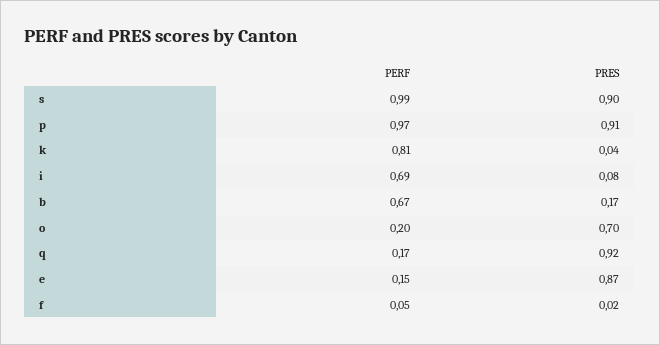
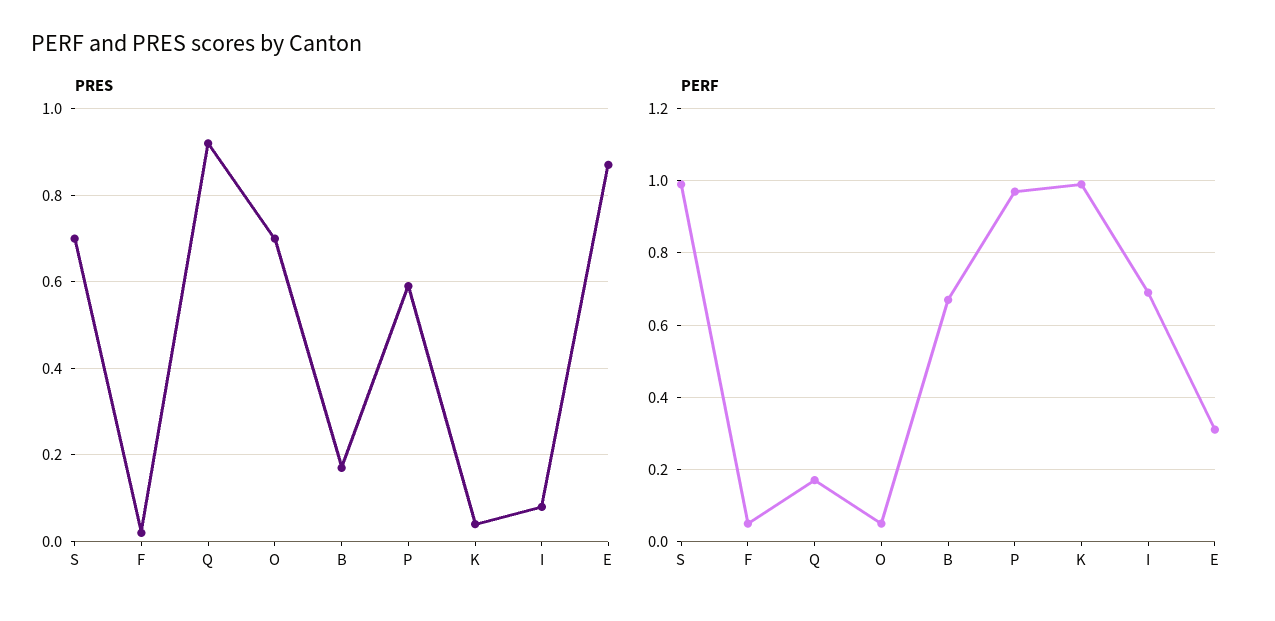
PRES, s: 0.9 -> 0.7
PRES, p: 0.91 -> 0.6
PERF, k: 0.81 -> 1
PERF, o: 0.2 -> 0.05
PERF, e: 0.15 -> 0.3

